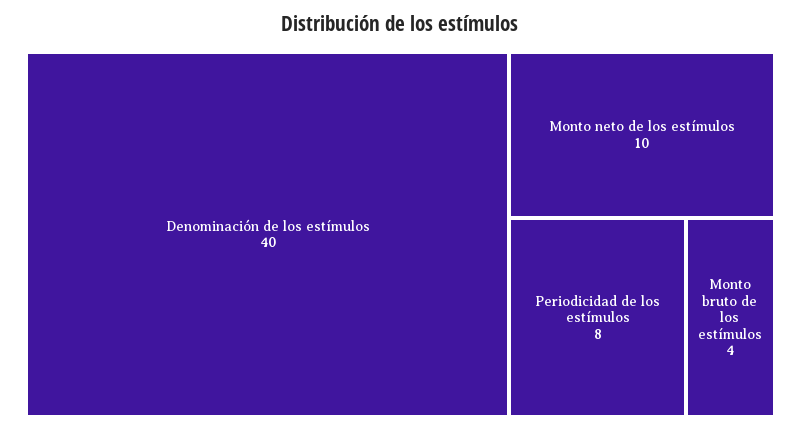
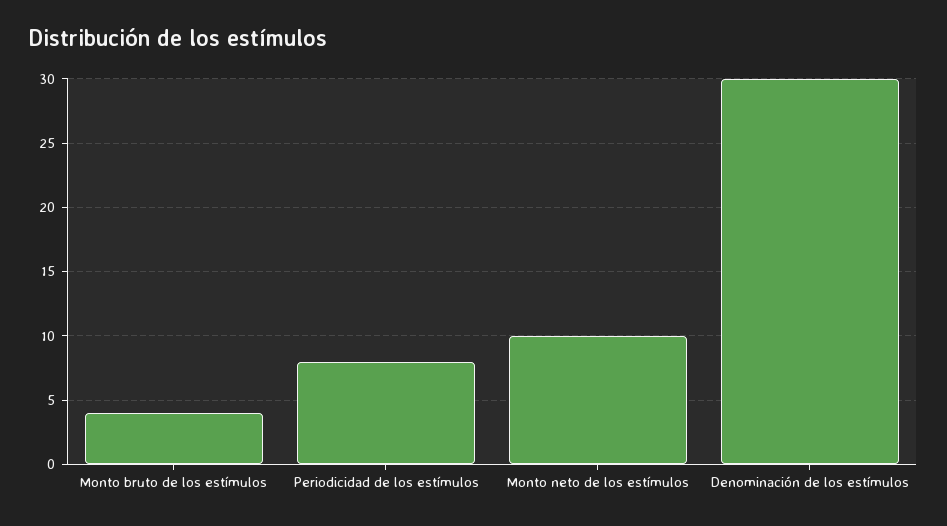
Denominación de los estímulos: 40 -> 30

